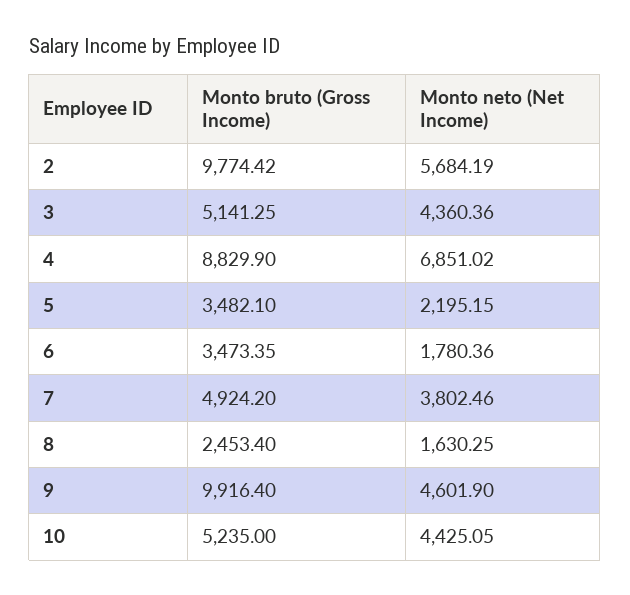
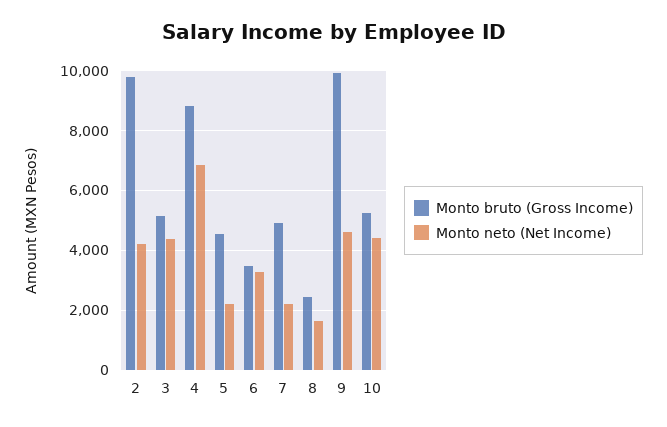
Monto neto (Net Income), 2: 5684.19 -> 4250
Monto bruto (Gross Income), 5: 3482.1 -> 4500
Monto neto (Net Income), 6: 1780.36 -> 3250
Monto neto (Net Income), 7: 3802.46 -> 2250

